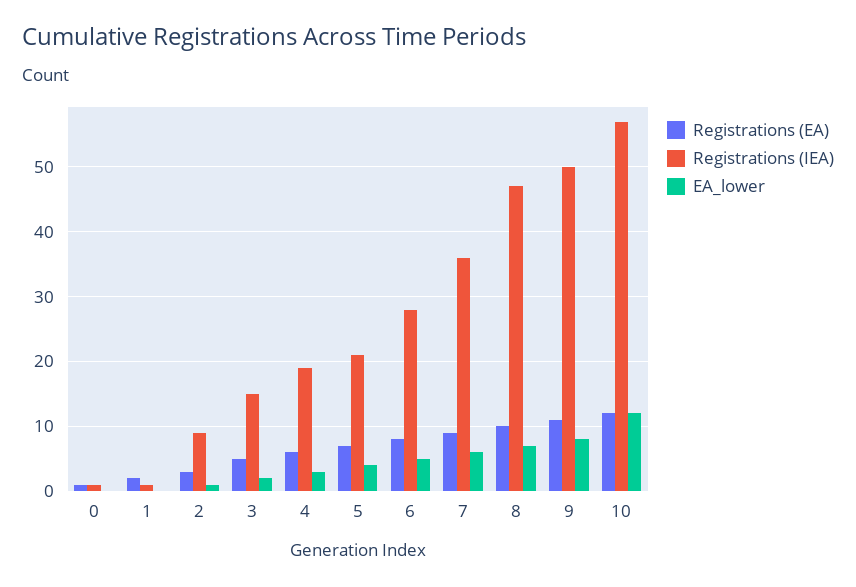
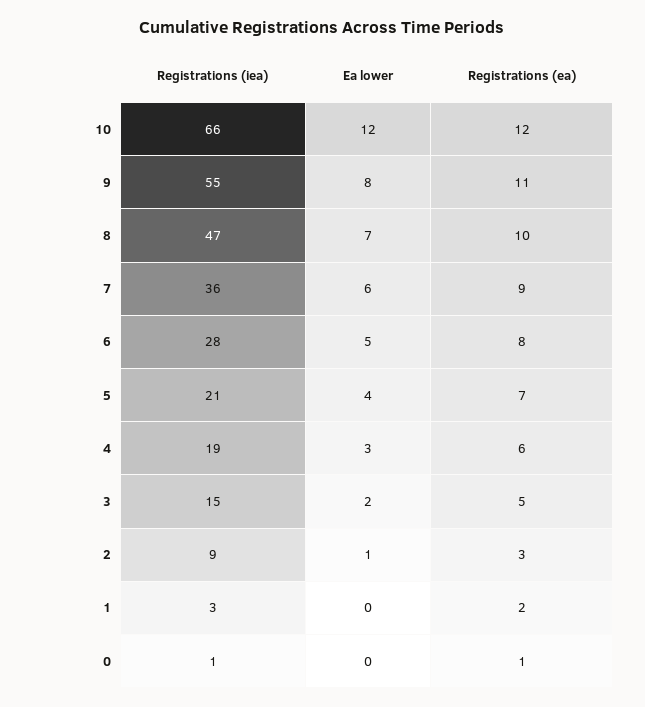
Registrations (IEA), 1: 1 -> 3
Registrations (IEA), 9: 50 -> 55
Registrations (IEA), 10: 57 -> 66

